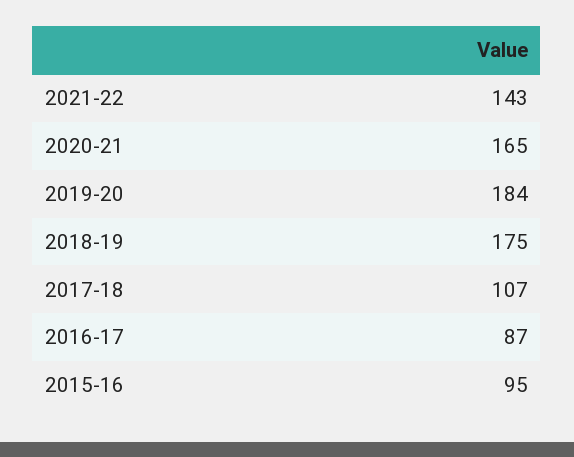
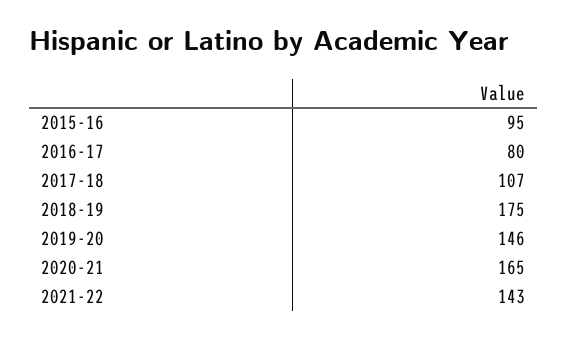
2019-20: 184 -> 146
2016-17: 87 -> 80

